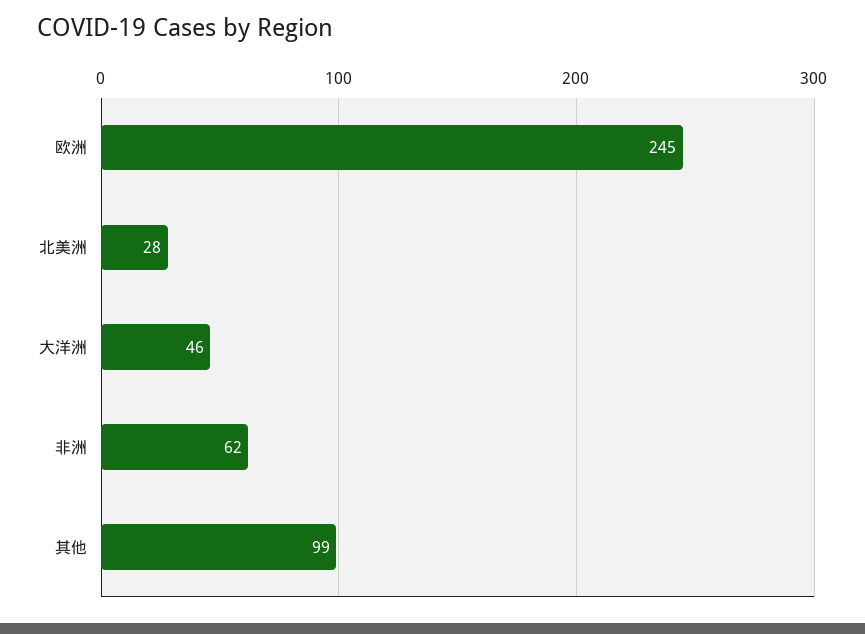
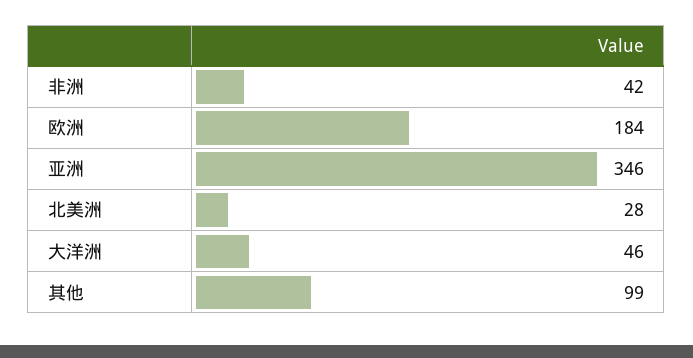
欧洲: 245 -> 184
非洲: 62 -> 42
亚洲: none -> 346

